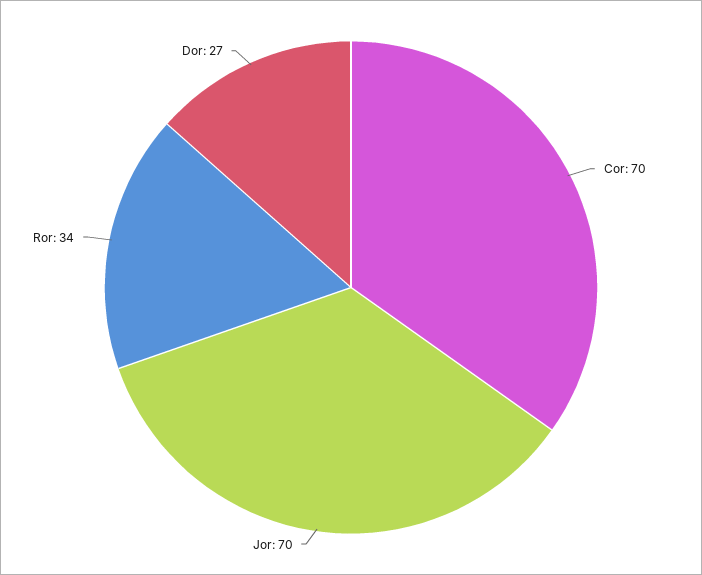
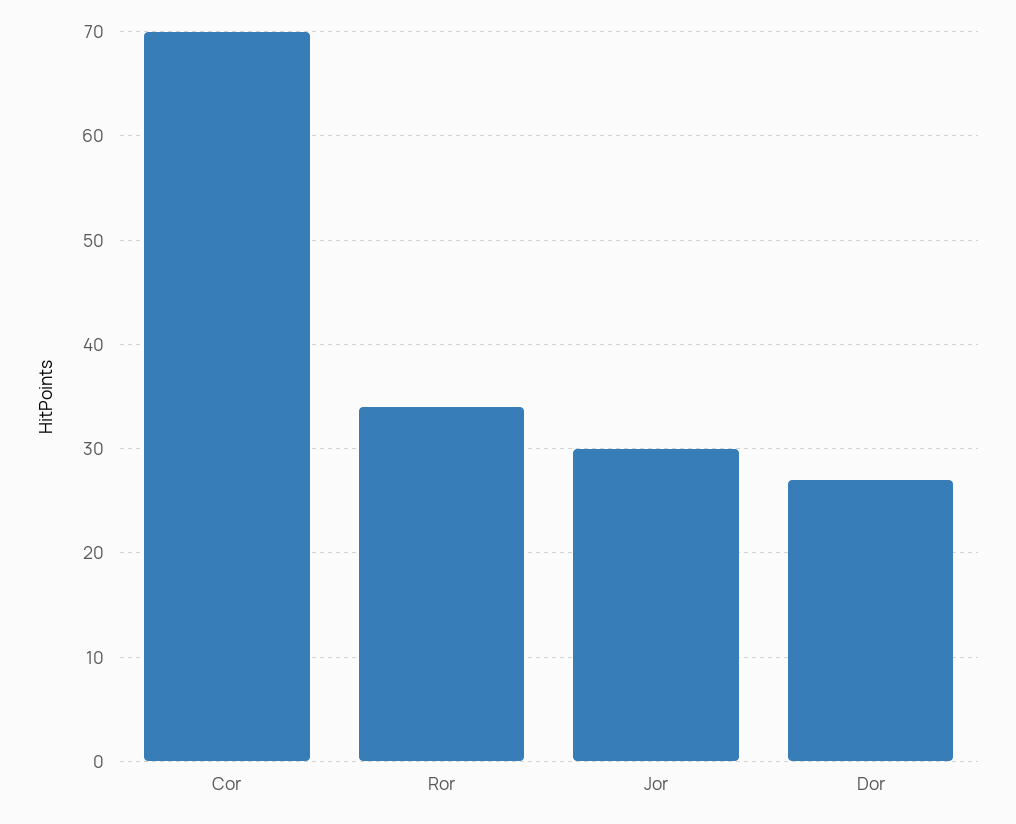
Jor: 70 -> 30

